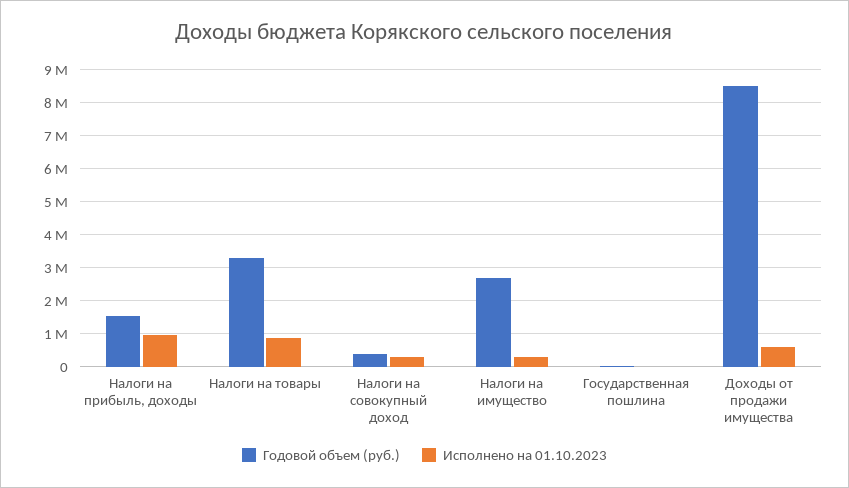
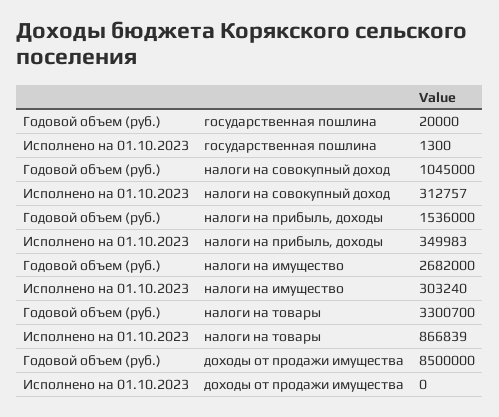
Исполнено на 01.10.2023, Налоги на прибыль, доходы: 1000000 -> 349983
Годовой объем (руб.), Налоги на совокупный доход: 400000 -> 1045000
Исполнено на 01.10.2023, Доходы от продажи имущества: 600000 -> 0

